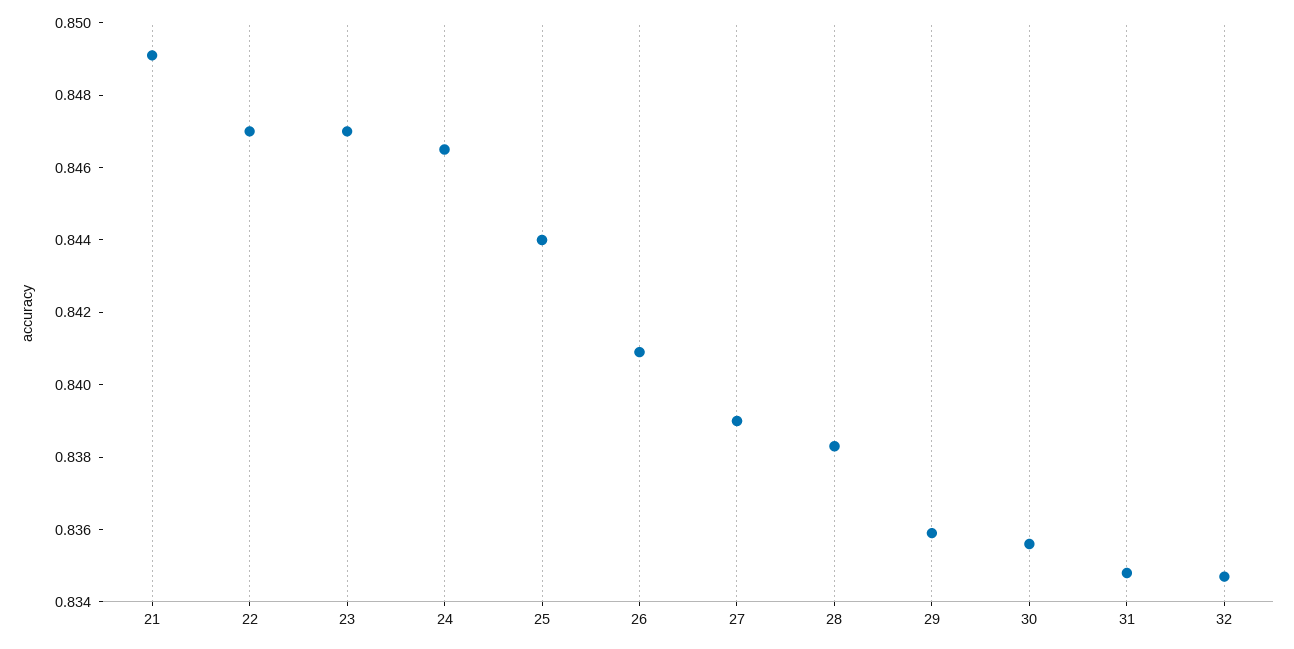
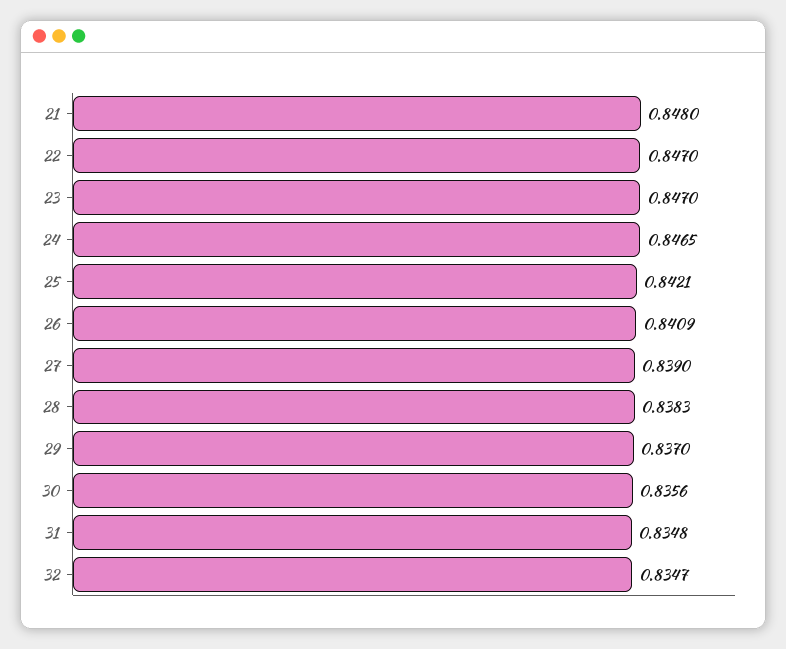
21: 0.849 -> 0.848
25: 0.844 -> 0.8421
29: 0.836 -> 0.837

